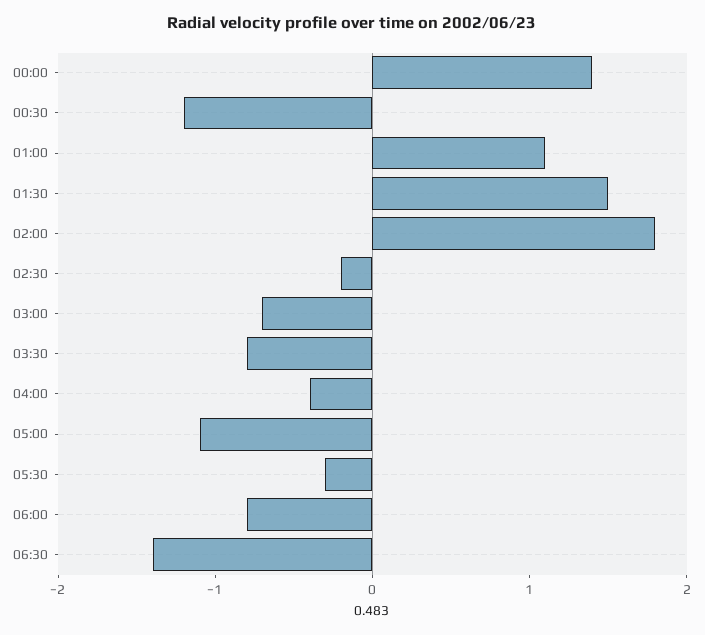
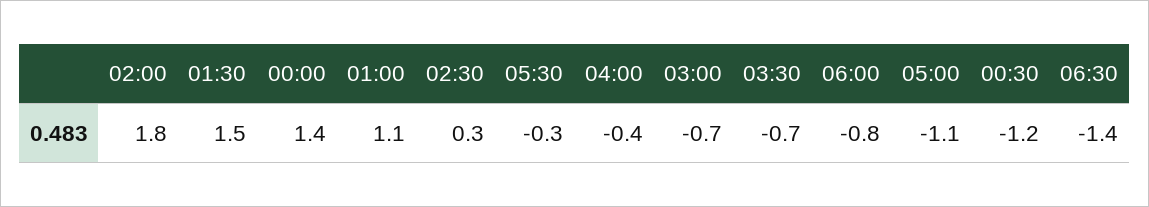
02:30: -0.2 -> 0.3
03:30: -0.8 -> -0.7

